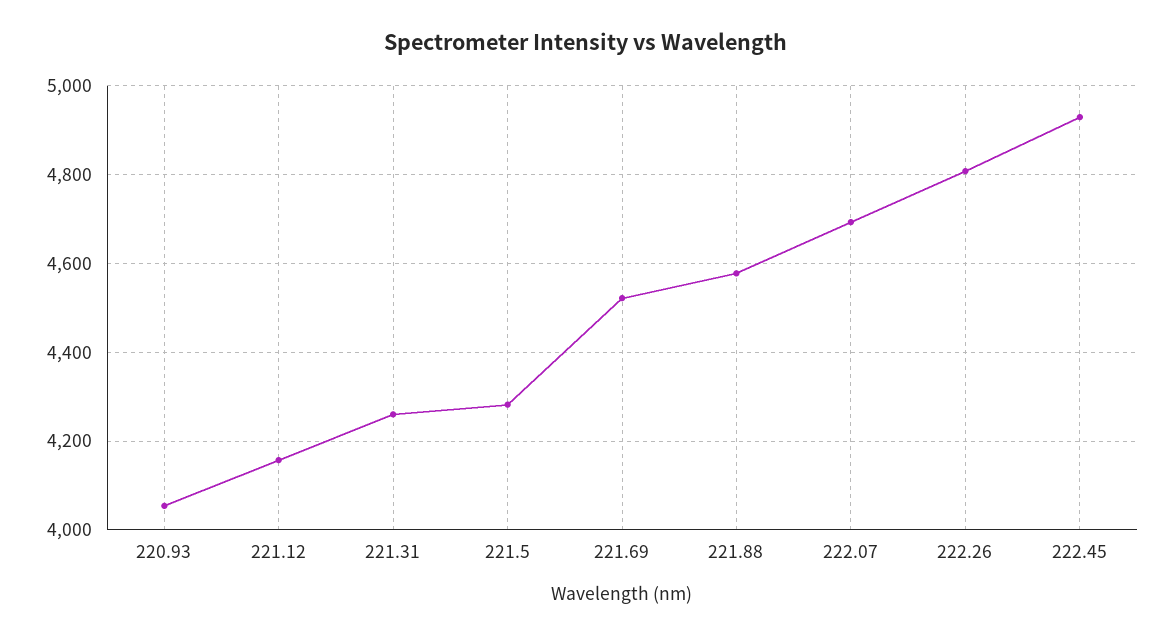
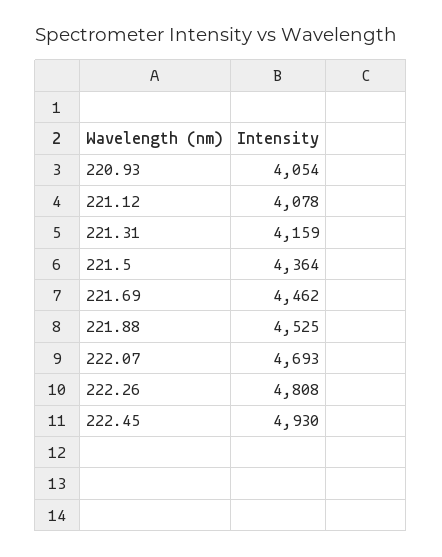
221.12: 4160 -> 4078
221.31: 4260 -> 4159
221.5: 4280 -> 4364
221.69: 4520 -> 4462
221.88: 4580 -> 4525

